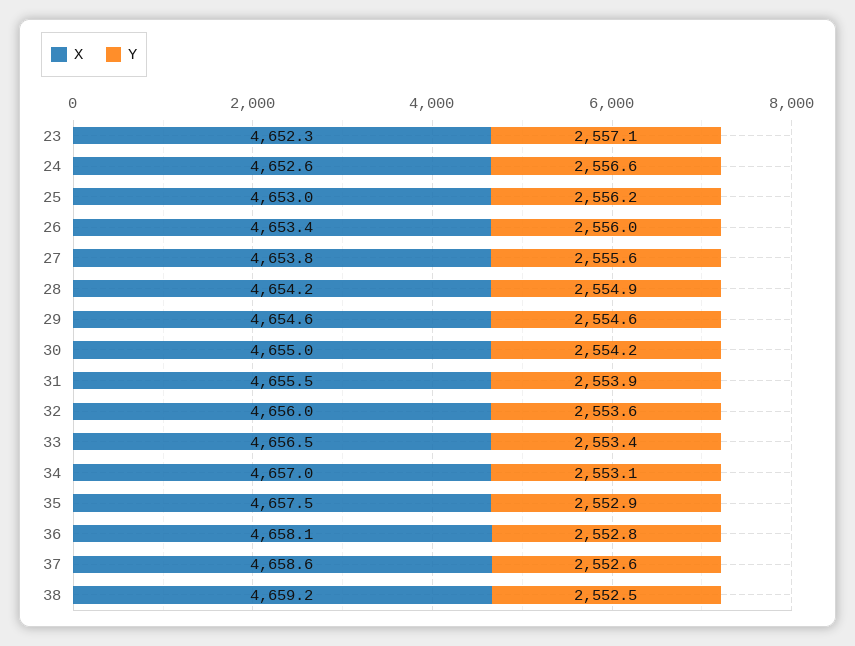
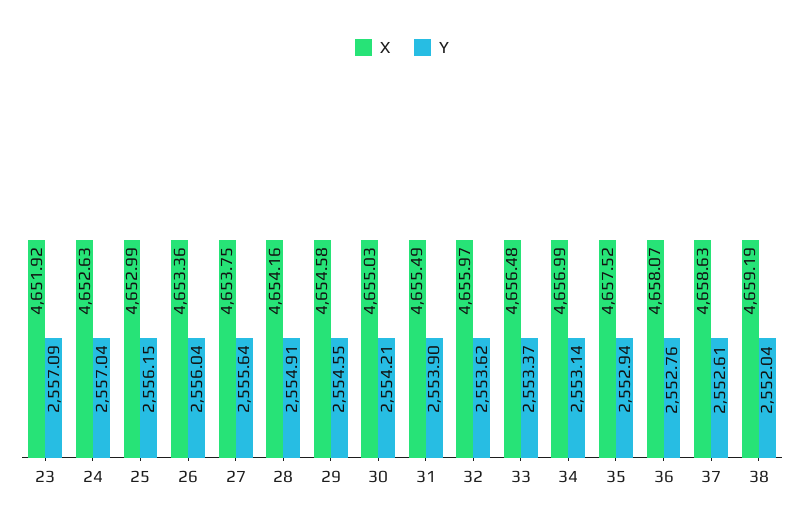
X, 23: 4652.3 -> 4651.92
Y, 24: 2556.6 -> 2557.04
Y, 38: 2552.5 -> 2552.04

